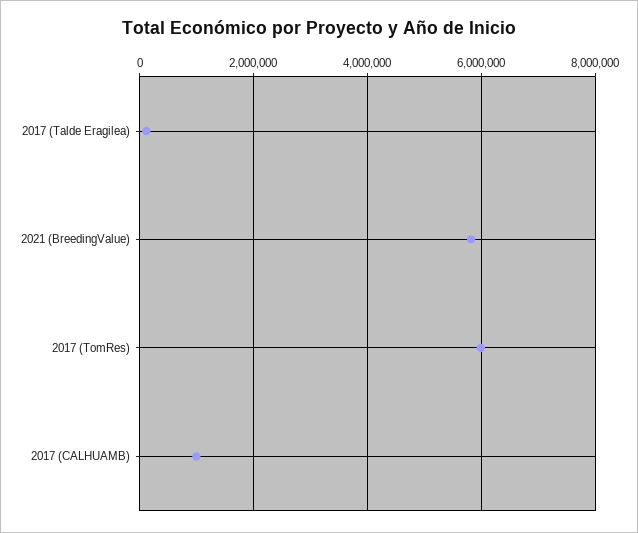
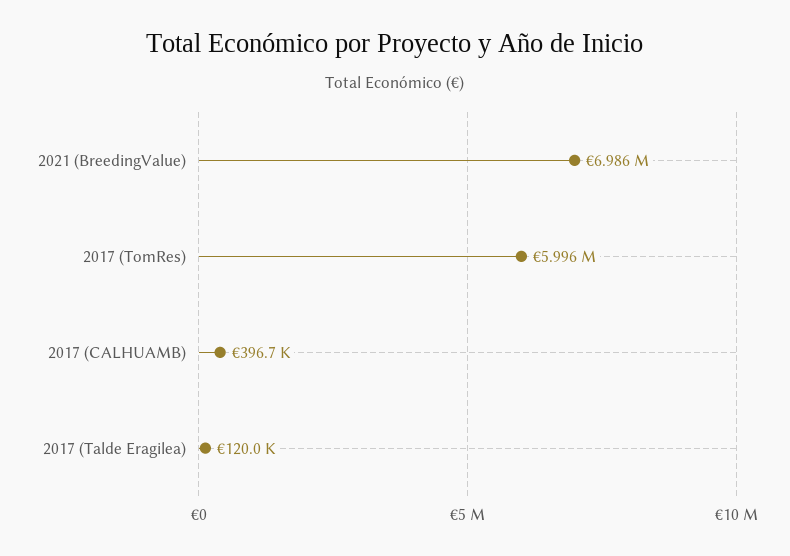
2021 (BreedingValue): 5800000 -> 6986000
2017 (CALHUAMB): 1000000 -> 396700

